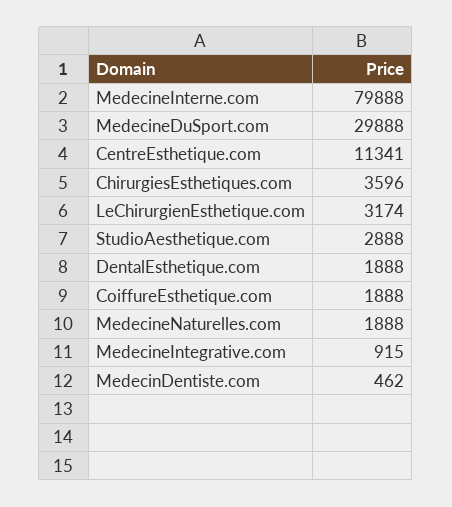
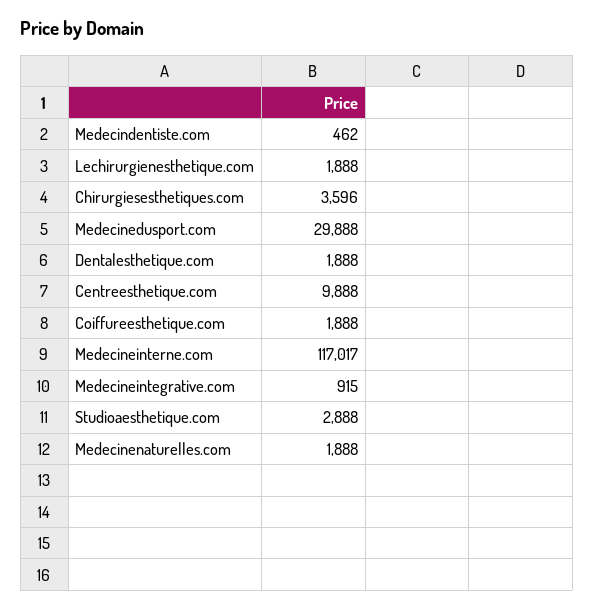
MedecineInterne.com: 79888 -> 117017
CentreEsthetique.com: 11341 -> 9888
LeChirurgienEsthetique.com: 3174 -> 1888

